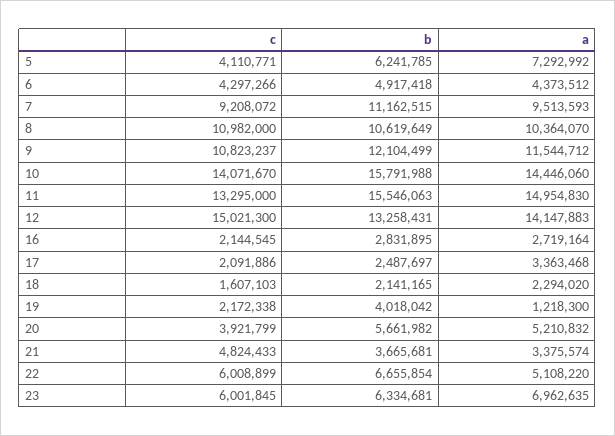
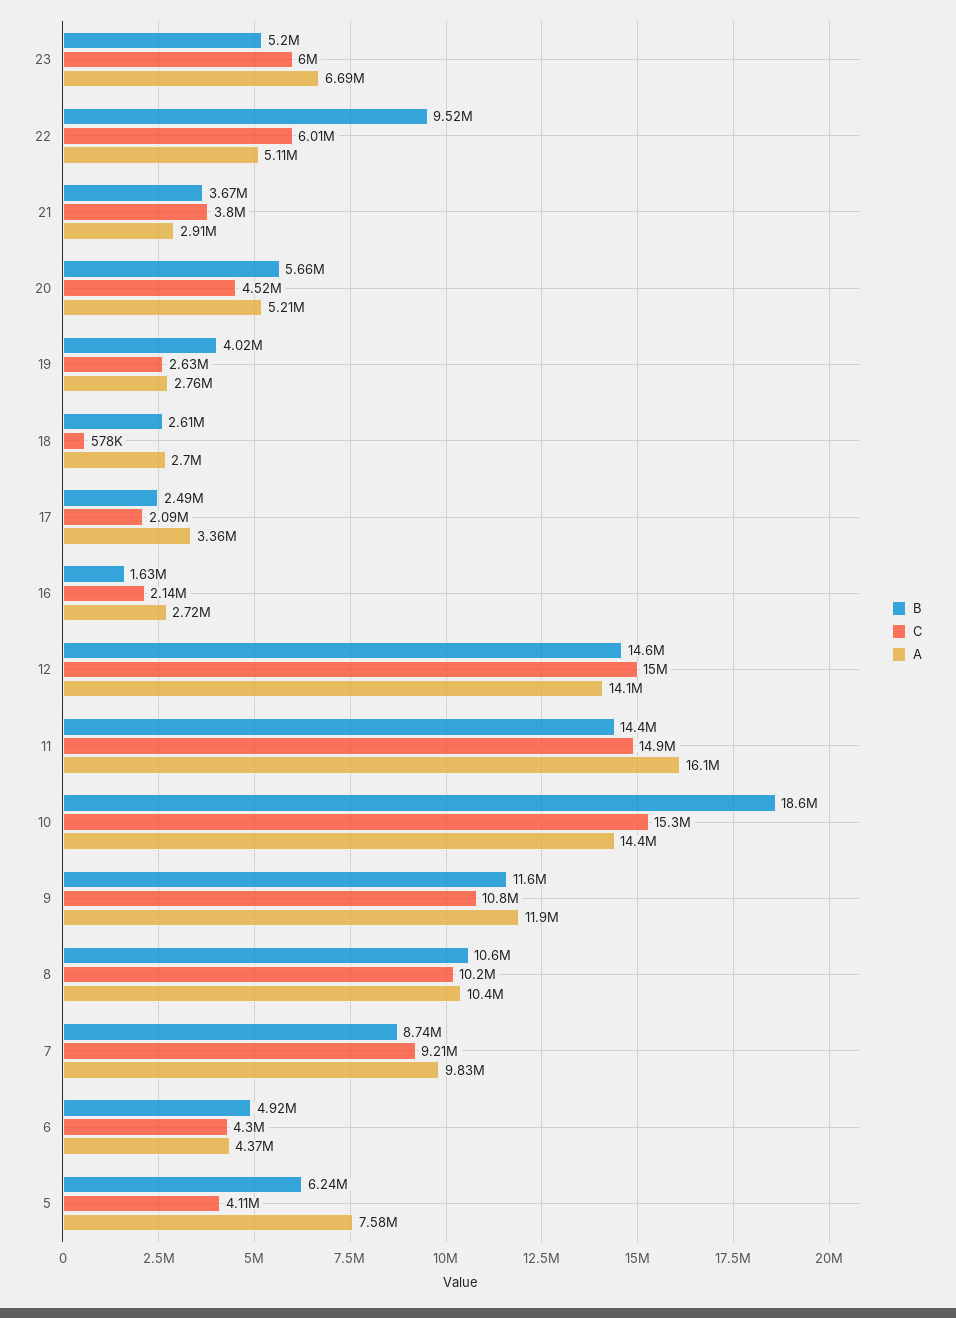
a, 5: 7292992 -> 7580000
b, 7: 11162515 -> 8740000
a, 7: 9513593 -> 9830000
c, 8: 10982000 -> 10200000
b, 9: 12104499 -> 11600000
a, 9: 11544712 -> 11900000
c, 10: 14071670 -> 15300000
b, 10: 15791988 -> 18600000
c, 11: 13295000 -> 14900000
b, 11: 15546063 -> 14400000
a, 11: 14954830 -> 16100000
b, 12: 13258431 -> 14600000
b, 16: 2831895 -> 1630000
c, 18: 1607103 -> 578000
b, 18: 2141165 -> 2610000
a, 18: 2294020 -> 2700000
c, 19: 2172338 -> 2630000
a, 19: 1218300 -> 2760000
c, 20: 3921799 -> 4520000
c, 21: 4824433 -> 3800000
a, 21: 3375574 -> 2910000
b, 22: 6655854 -> 9520000
b, 23: 6334681 -> 5200000
a, 23: 6962635 -> 6690000

